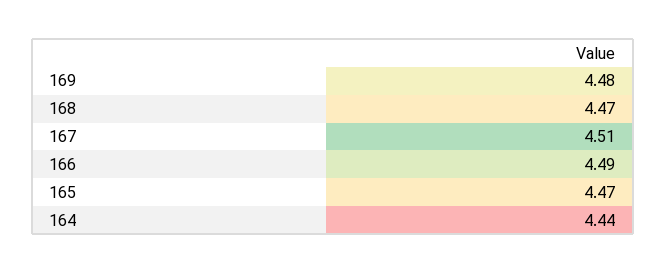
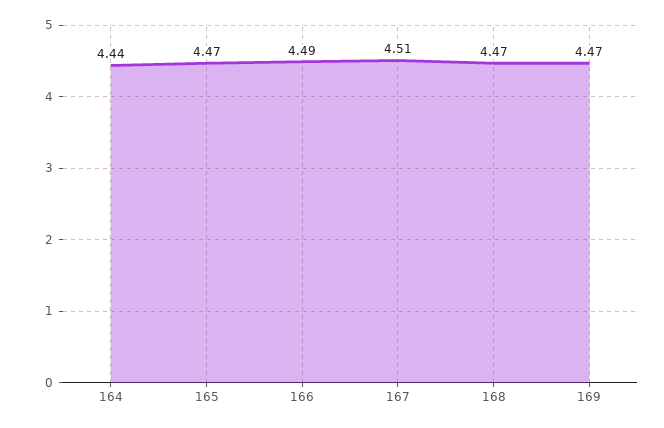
169: 4.48 -> 4.47

